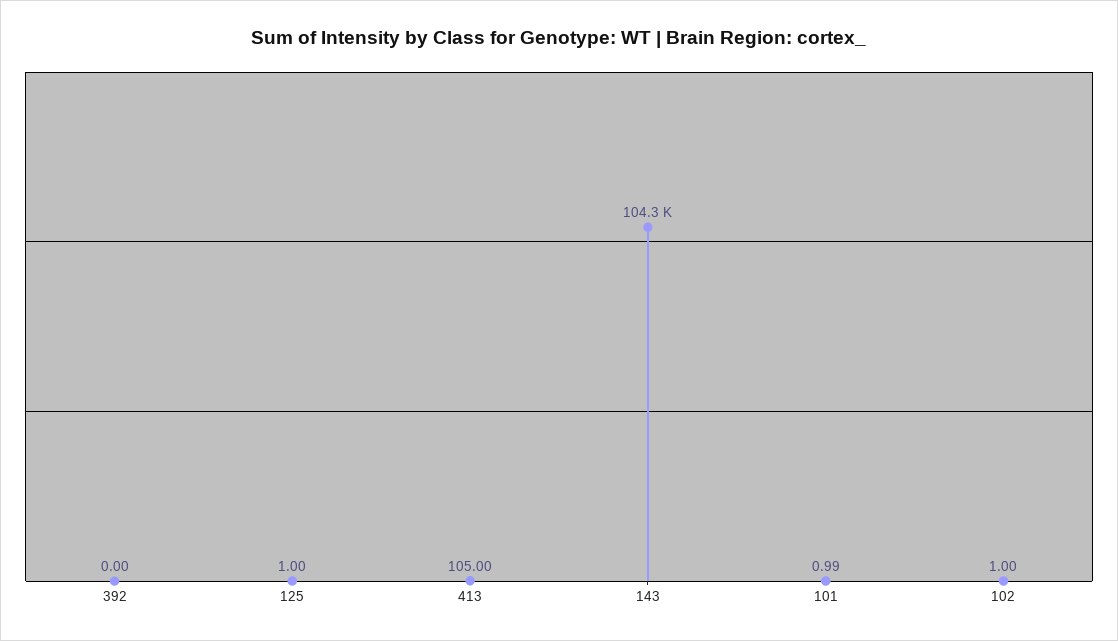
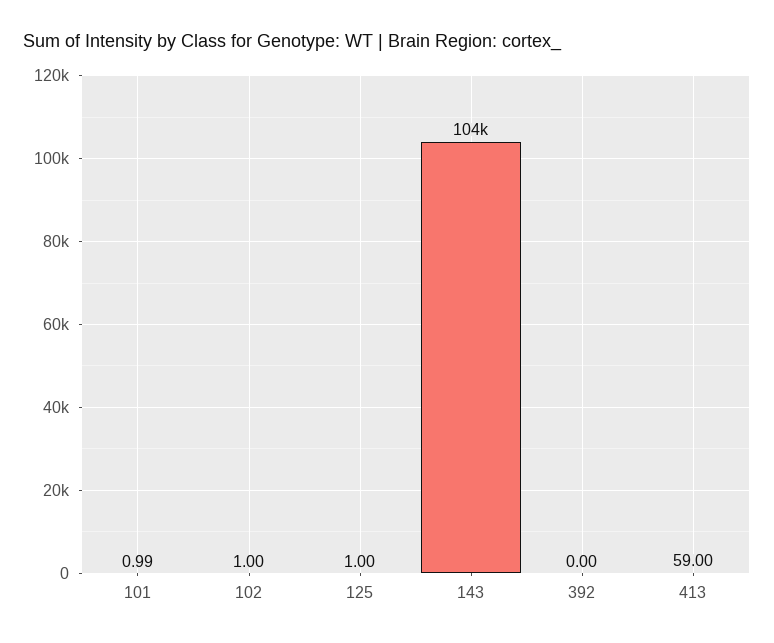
413: 105 -> 59

